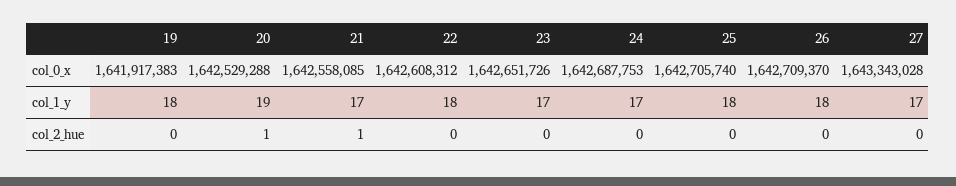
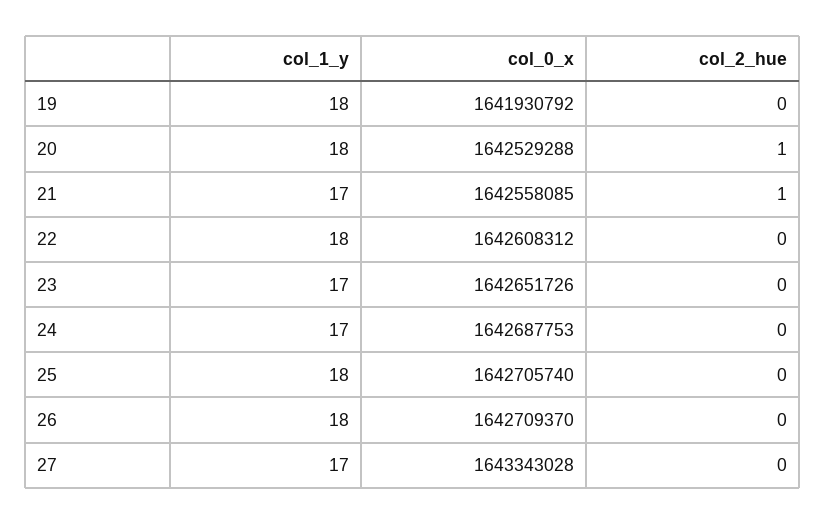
19, col_0_x: 1641917383 -> 1641930792
20, col_1_y: 19 -> 18

